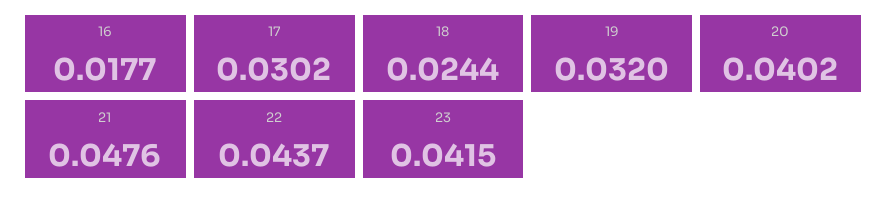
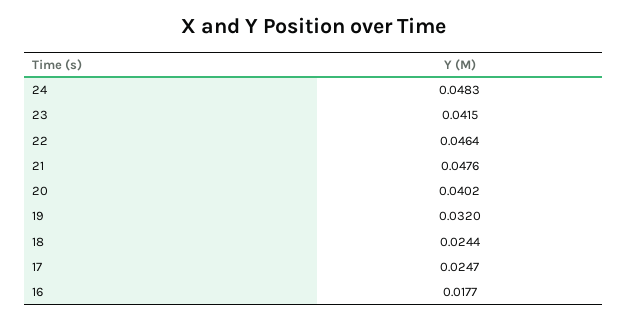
17: 0.0302 -> 0.0247
22: 0.0437 -> 0.0464
24: none -> 0.0483

